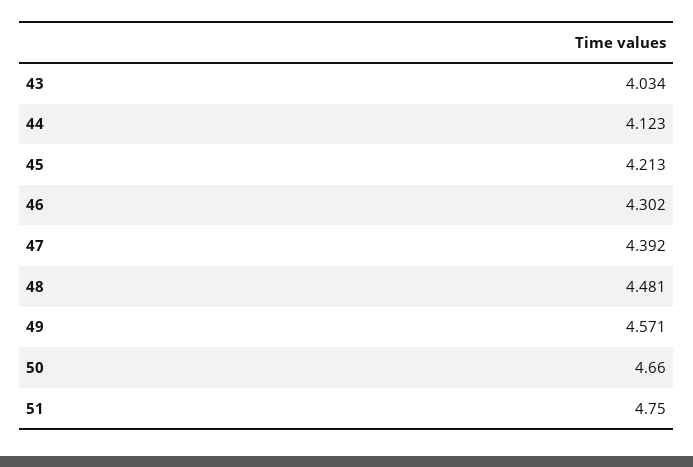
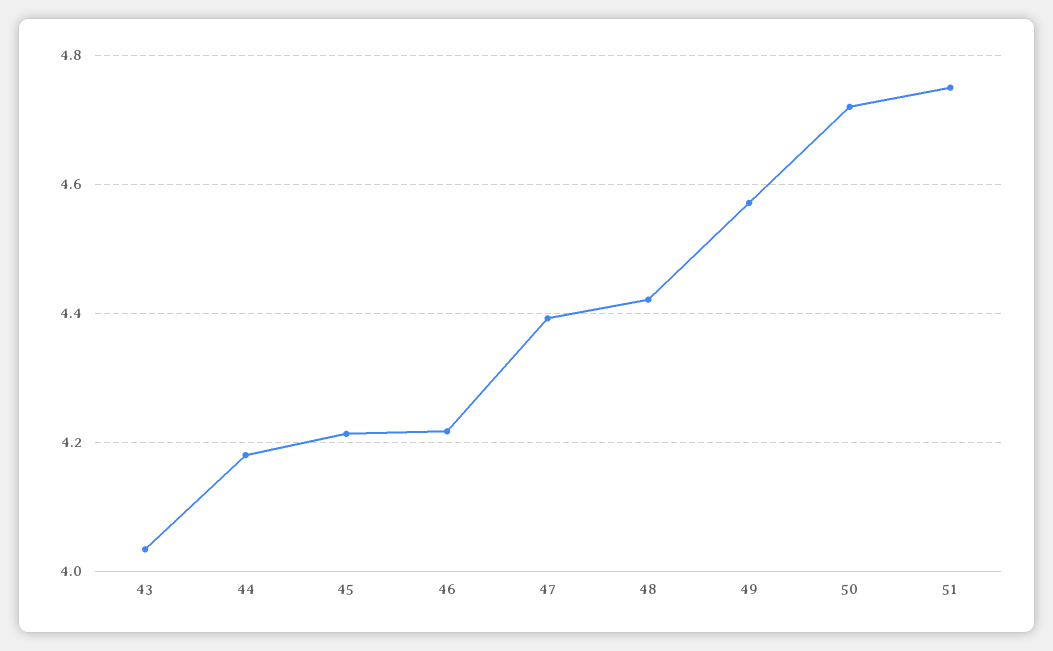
44: 4.123 -> 4.18
46: 4.302 -> 4.22
48: 4.481 -> 4.42
50: 4.66 -> 4.72

